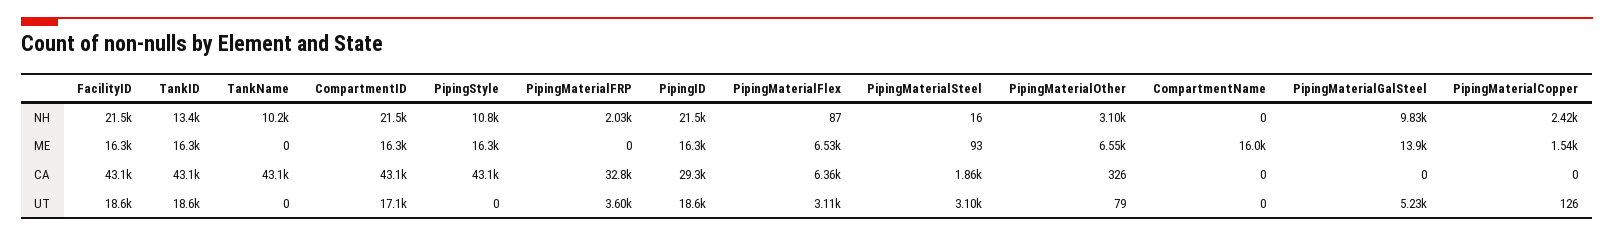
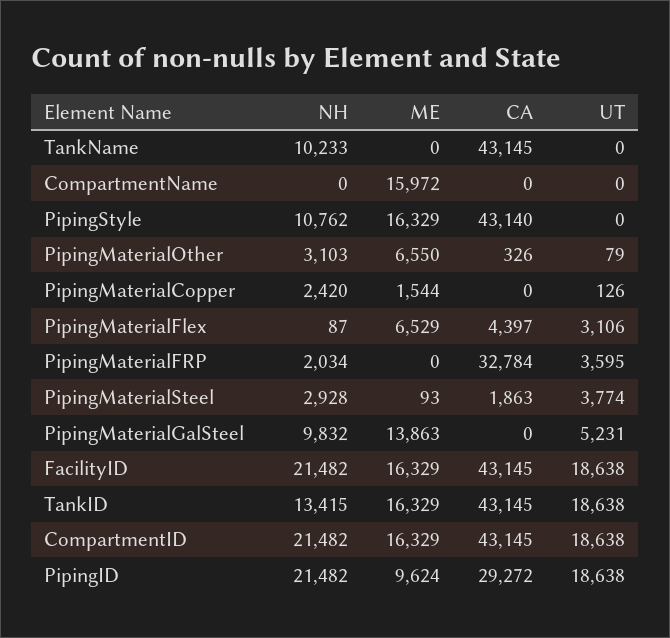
PipingMaterialSteel, NH: 16 -> 2928
PipingID, ME: 16300 -> 9624
PipingMaterialFlex, CA: 6360 -> 4397
CompartmentID, UT: 17100 -> 18638
PipingMaterialSteel, UT: 3100 -> 3774

